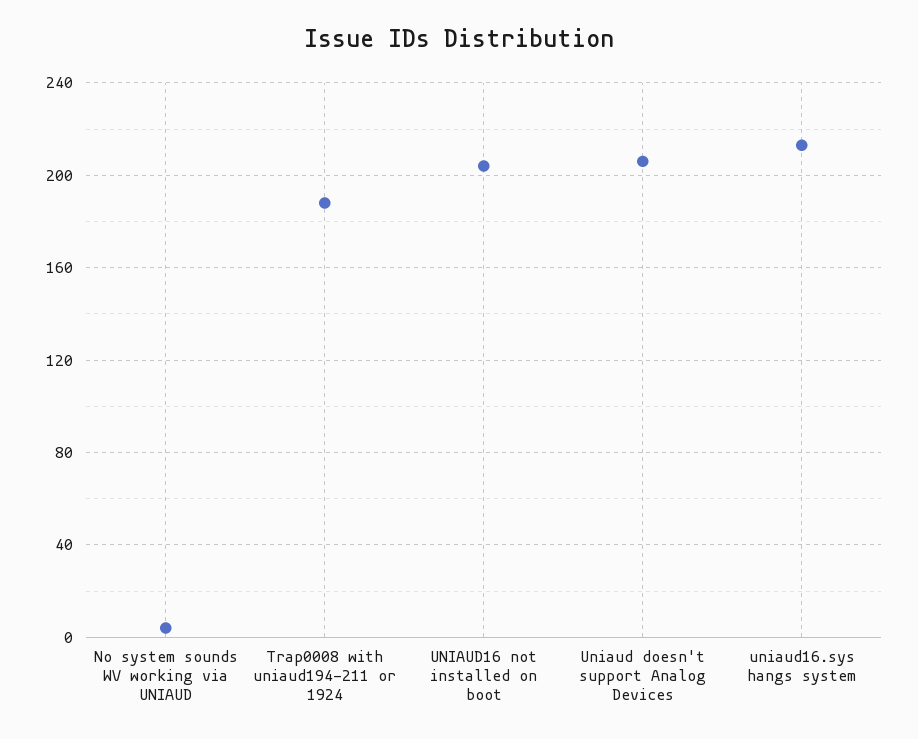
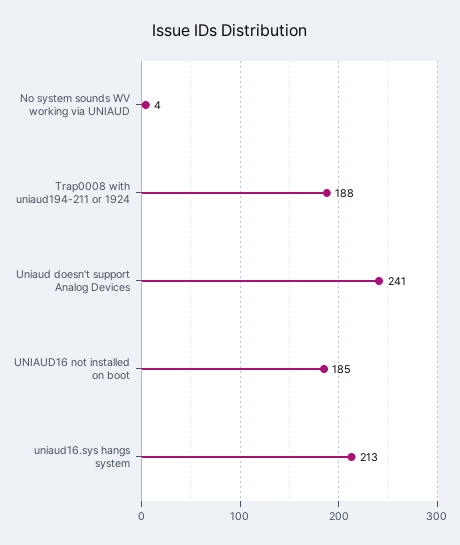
UNIAUD16 not installed on boot: 205 -> 185
Uniaud doesn't support Analog Devices: 205 -> 241

